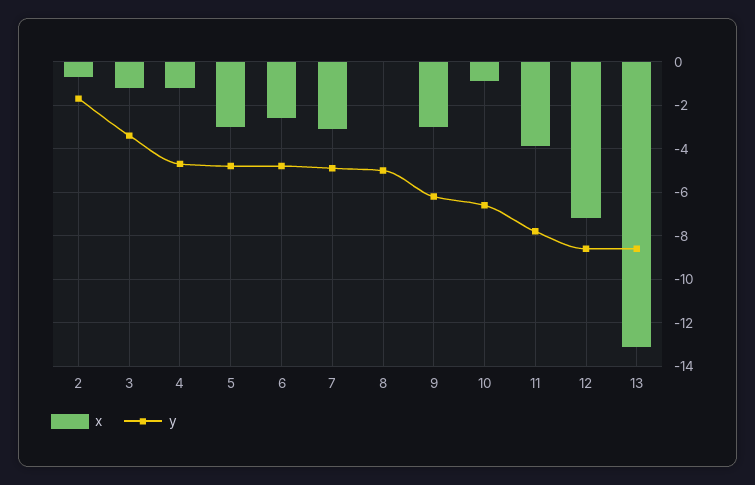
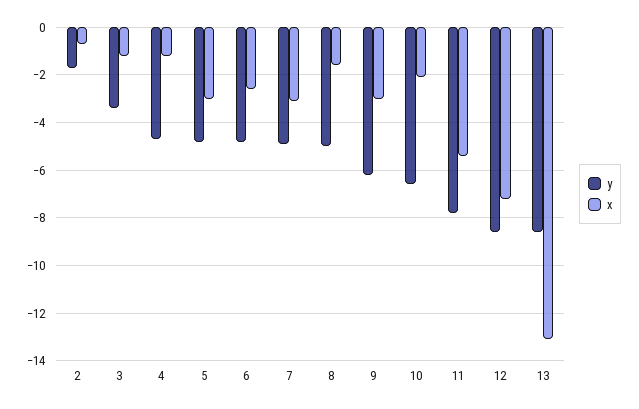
x, 8: 0 -> -1.5
x, 10: -1 -> -2
x, 11: -4 -> -5.5

